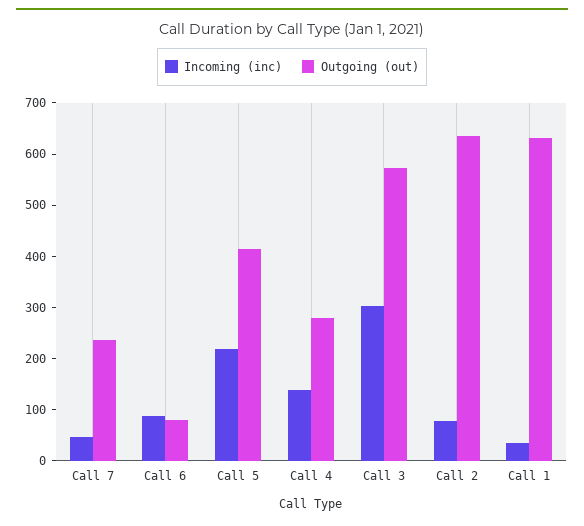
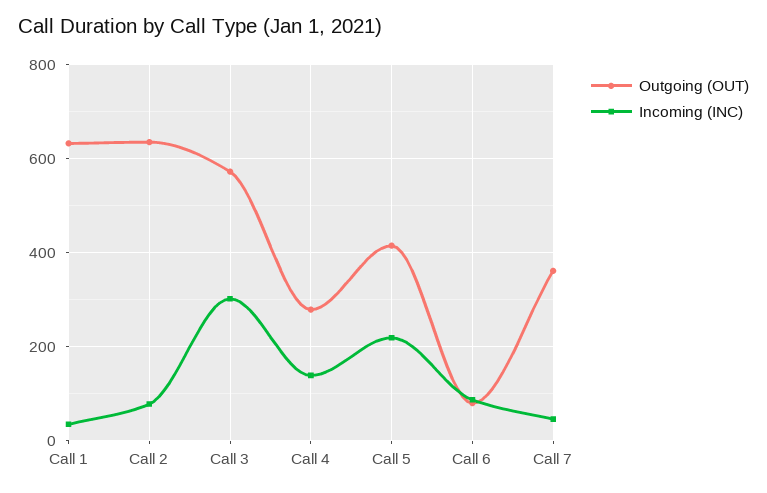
Outgoing (out), Call 7: 240 -> 360

